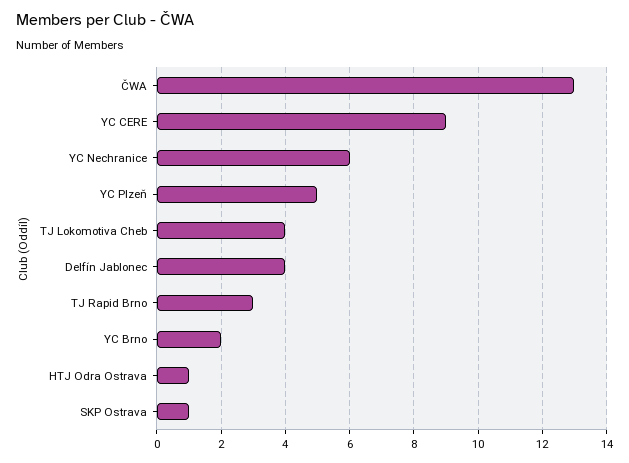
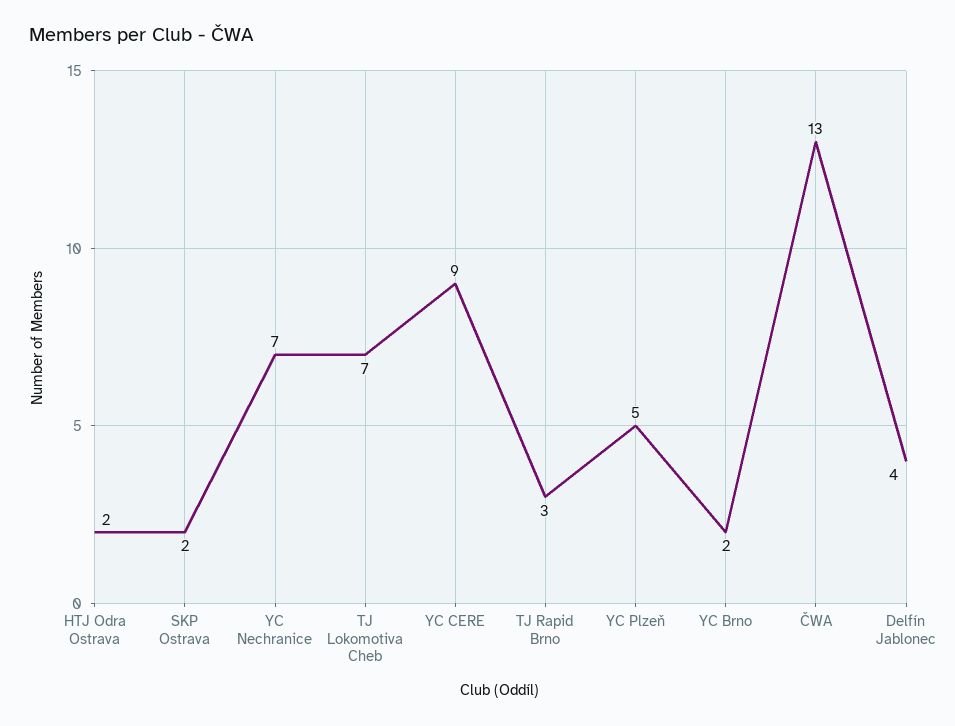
YC Nechranice: 6 -> 7
TJ Lokomotiva Cheb: 4 -> 7
HTJ Odra Ostrava: 1 -> 2
SKP Ostrava: 1 -> 2

